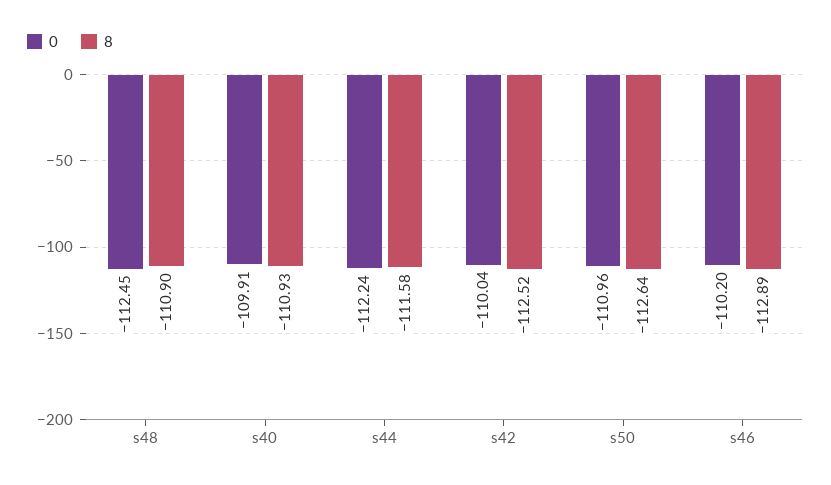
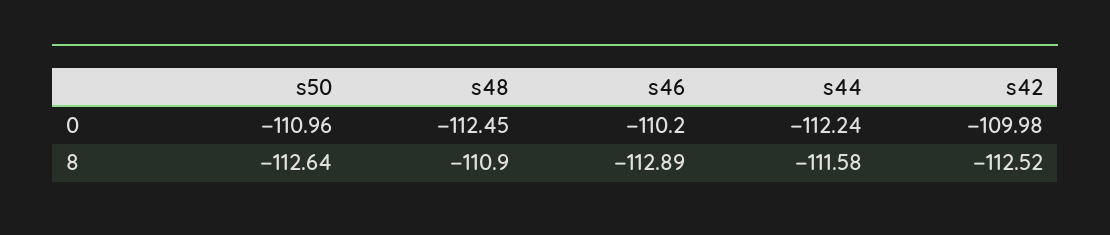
0, s40: -109.91 -> none
8, s40: -110.93 -> none
0, s42: -110.04 -> -109.98

